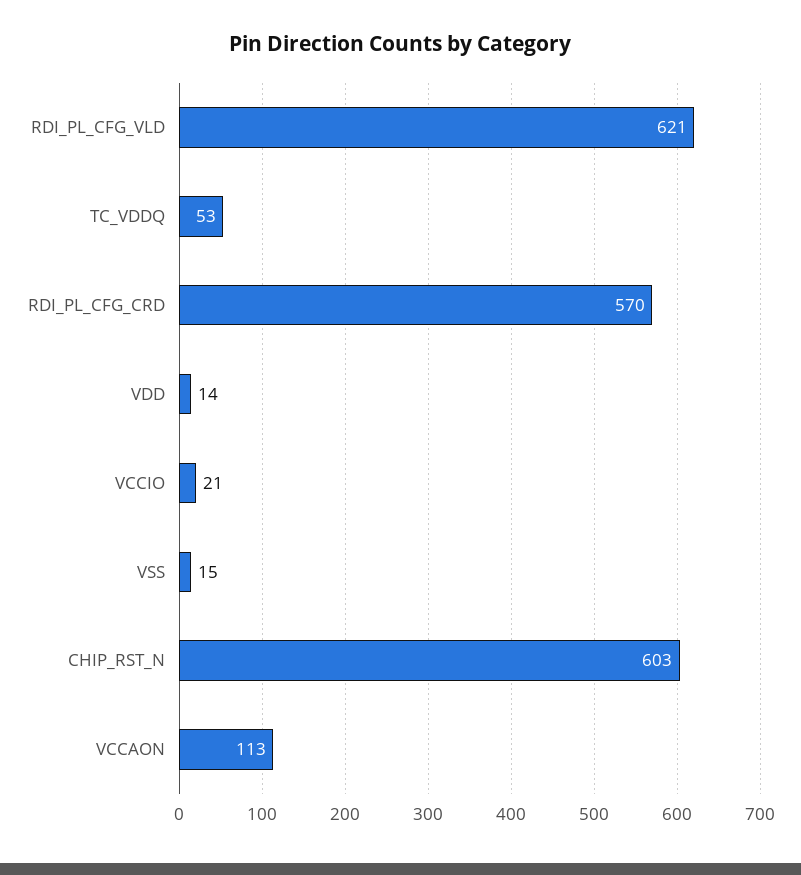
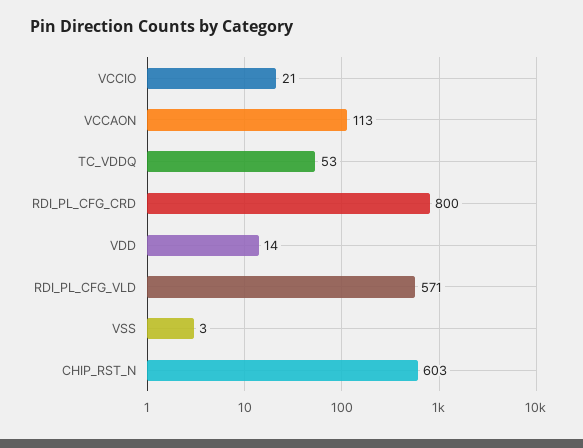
RDI_PL_CFG_VLD: 621 -> 571
RDI_PL_CFG_CRD: 570 -> 800
VSS: 15 -> 3

